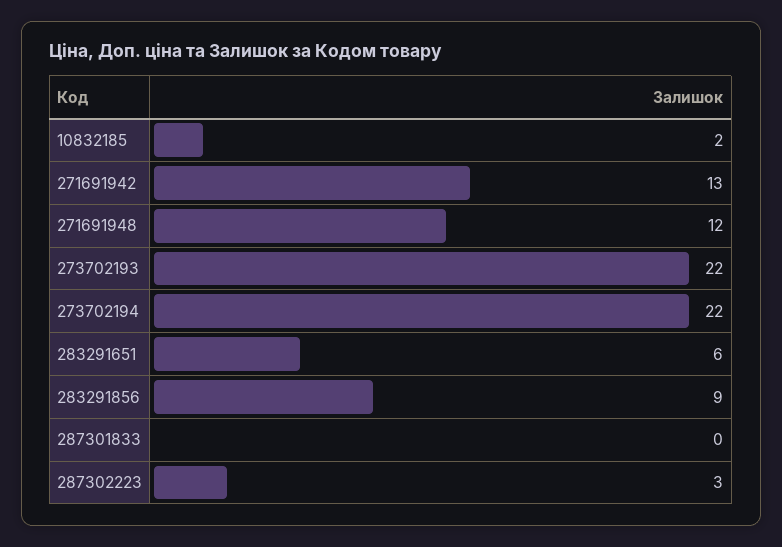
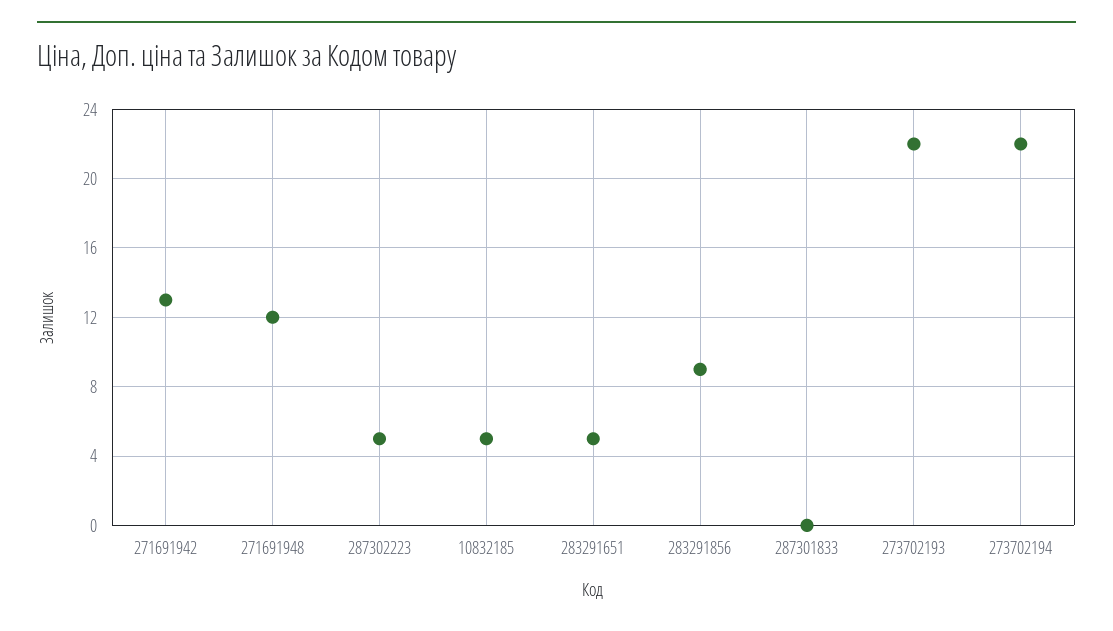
10832185: 2 -> 5
283291651: 6 -> 5
287302223: 3 -> 5

